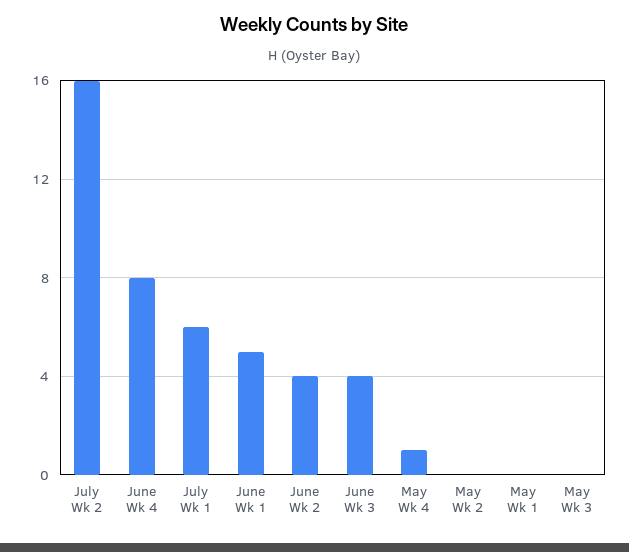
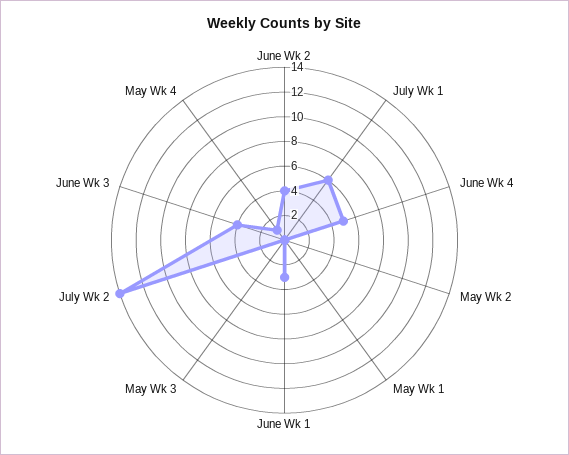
July Wk 2: 16 -> 14
June Wk 4: 8 -> 5
June Wk 1: 5 -> 3

